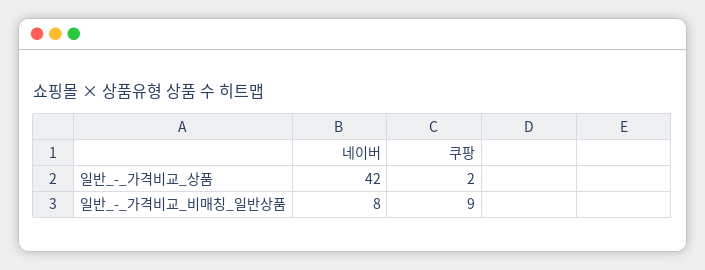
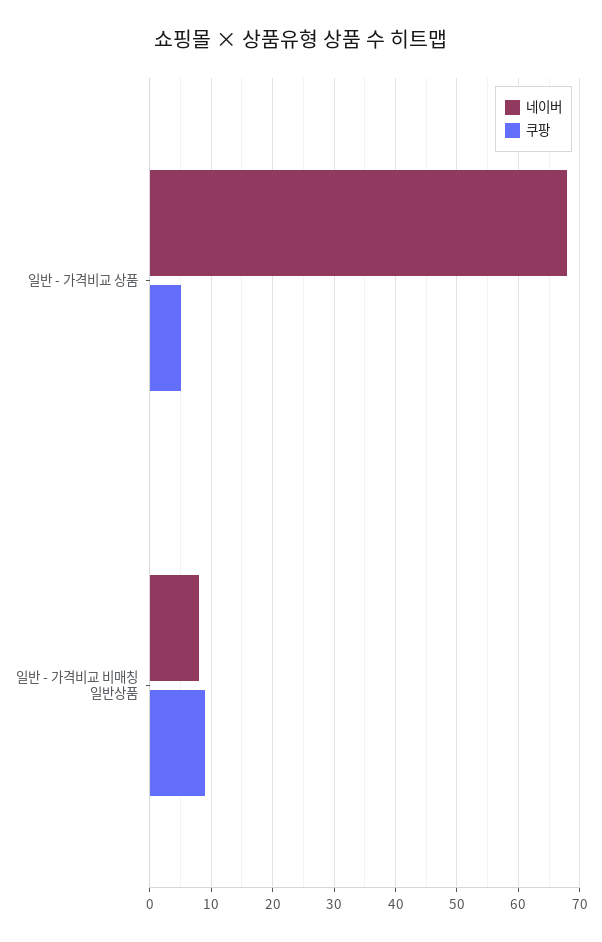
네이버, 일반_-_가격비교_상품: 42 -> 68
쿠팡, 일반_-_가격비교_상품: 2 -> 5

